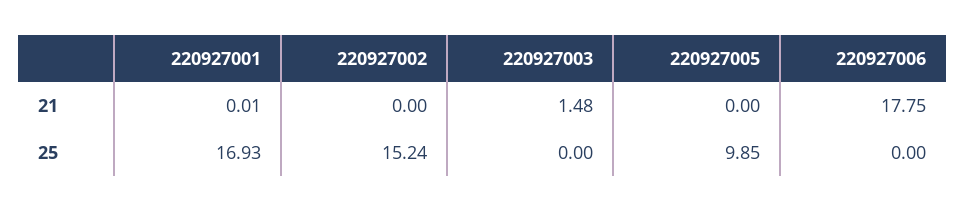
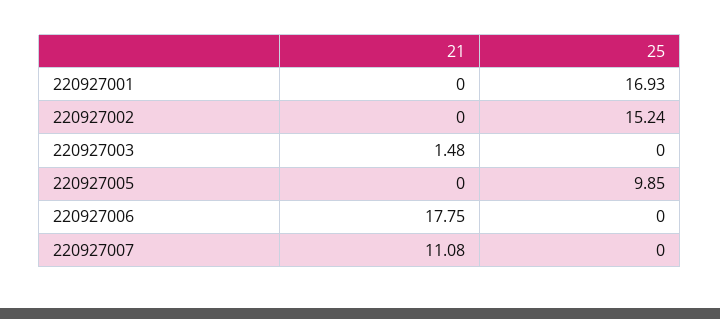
220927001, 21: 0.01 -> 0
220927007, 21: none -> 11.08
220927007, 25: none -> 0

